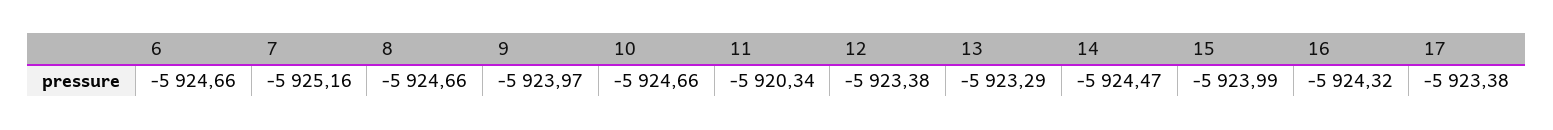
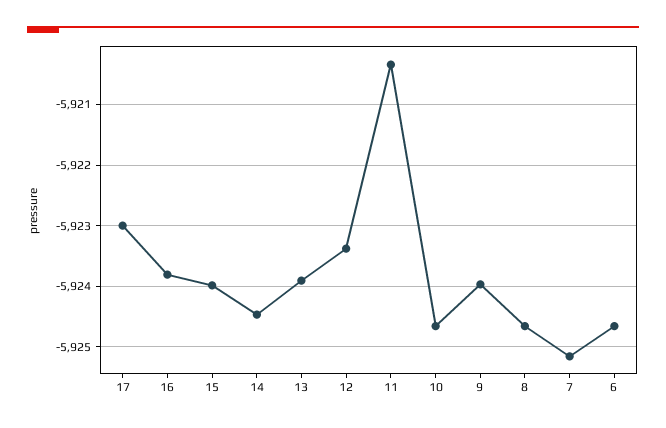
13: -5923.29 -> -5923.9
16: -5924.32 -> -5923.8
17: -5923.38 -> -5923

